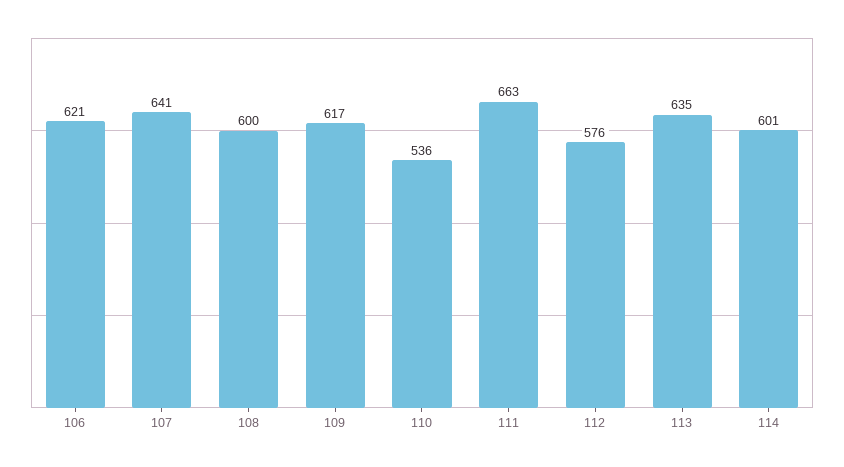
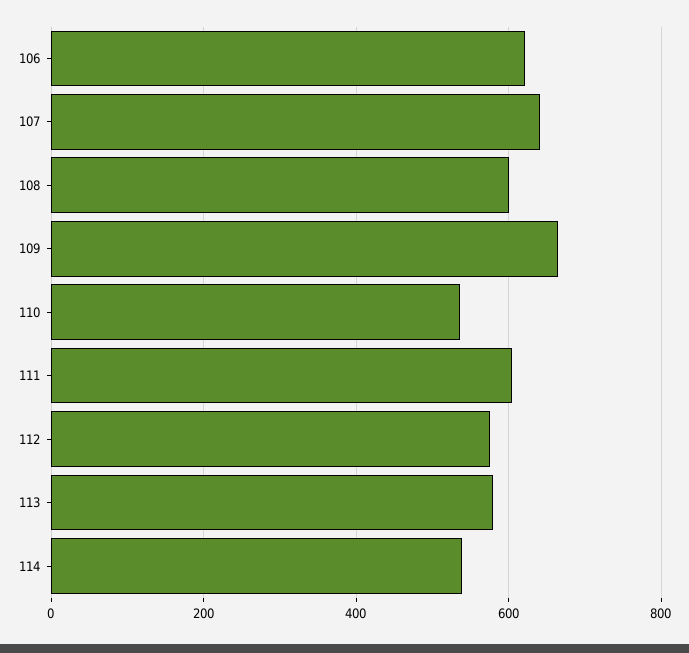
109: 617 -> 660
111: 663 -> 600
113: 635 -> 580
114: 601 -> 540

